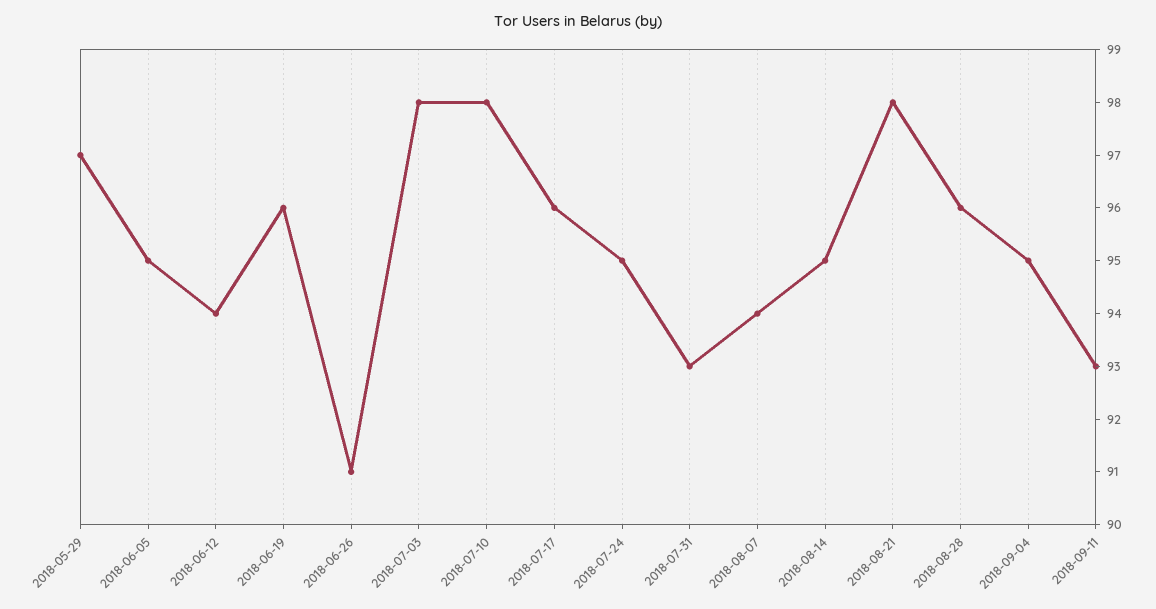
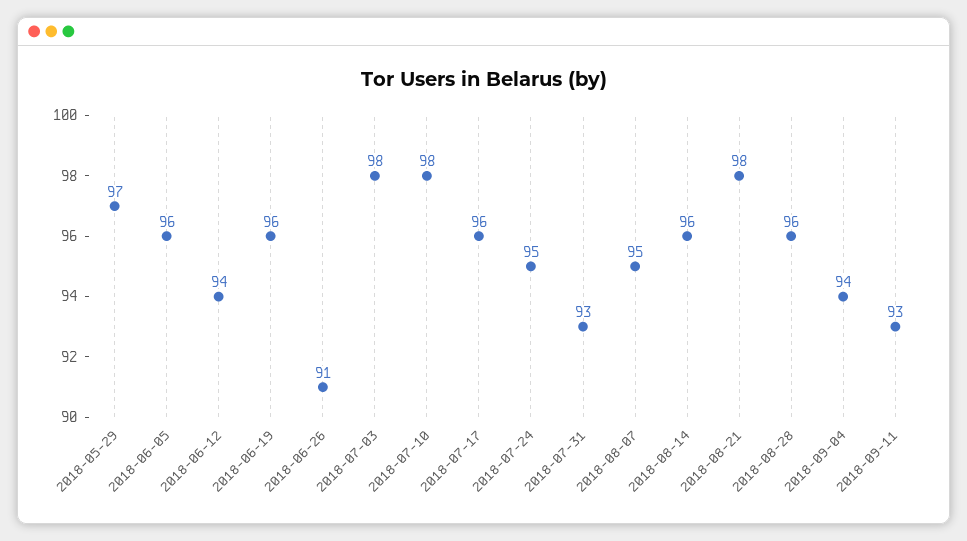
2018-06-05: 95 -> 96
2018-08-07: 94 -> 95
2018-08-14: 95 -> 96
2018-09-04: 95 -> 94

